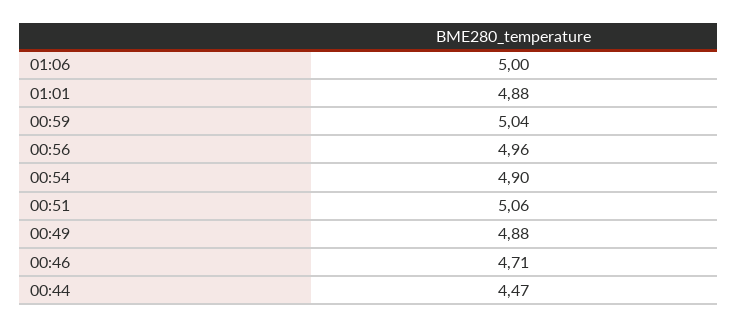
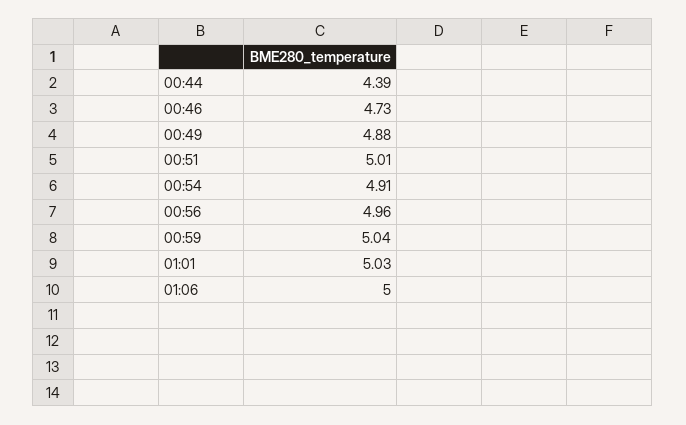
01:01: 4.88 -> 5.03
00:54: 4.9 -> 4.91
00:51: 5.06 -> 5.01
00:46: 4.71 -> 4.73
00:44: 4.47 -> 4.39

